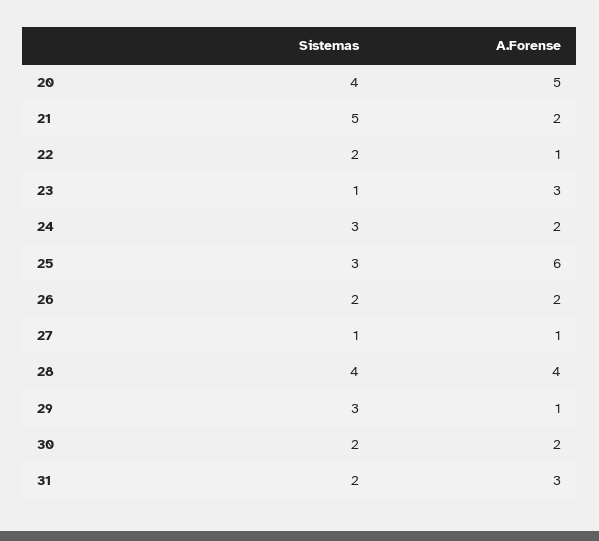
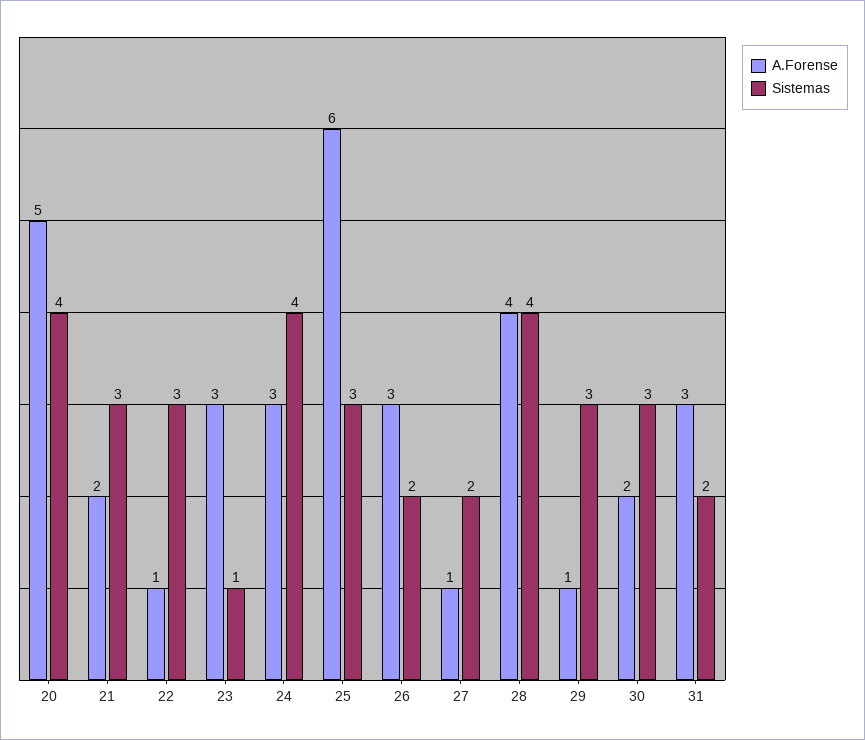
Sistemas, 21: 5 -> 3
Sistemas, 22: 2 -> 3
Sistemas, 24: 3 -> 4
A.Forense, 24: 2 -> 3
A.Forense, 26: 2 -> 3
Sistemas, 27: 1 -> 2
Sistemas, 30: 2 -> 3

